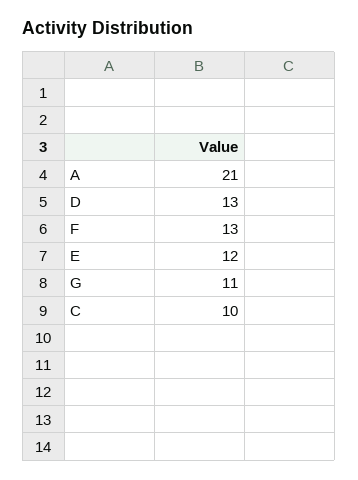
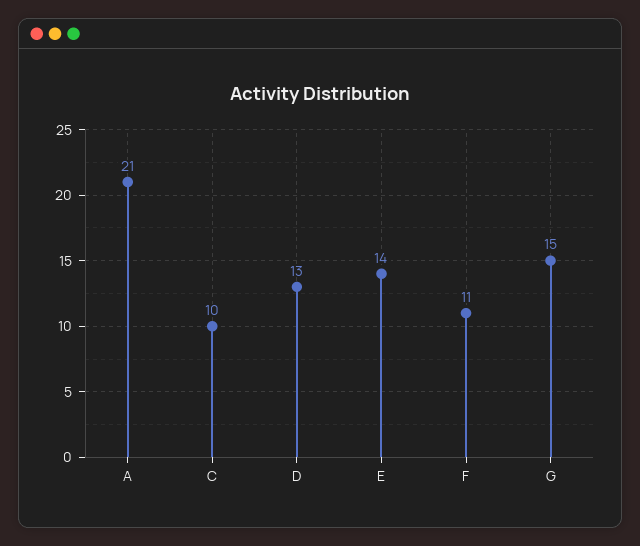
F: 13 -> 11
E: 12 -> 14
G: 11 -> 15

